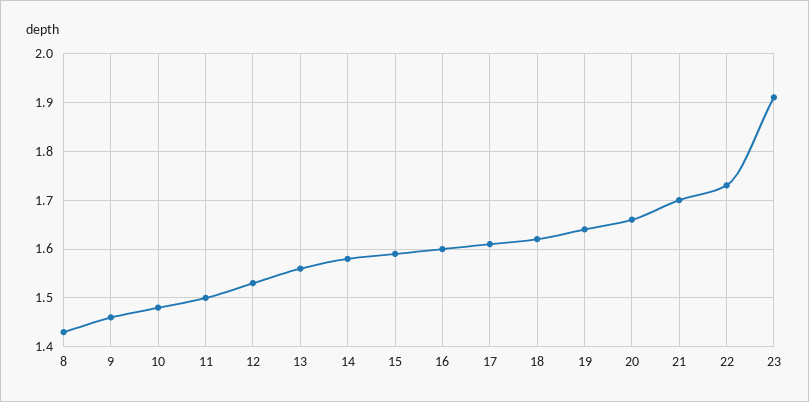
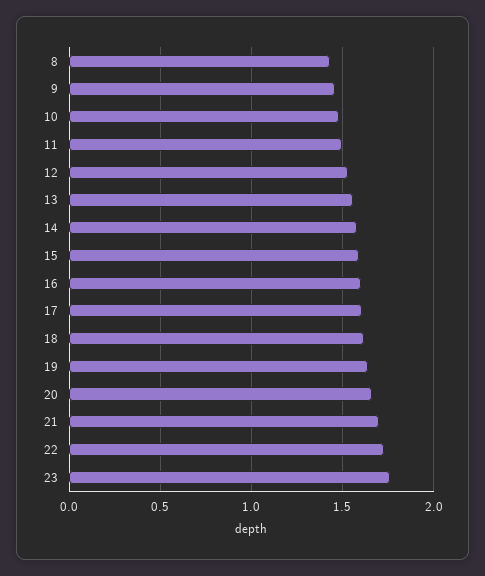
23: 1.9 -> 1.75

